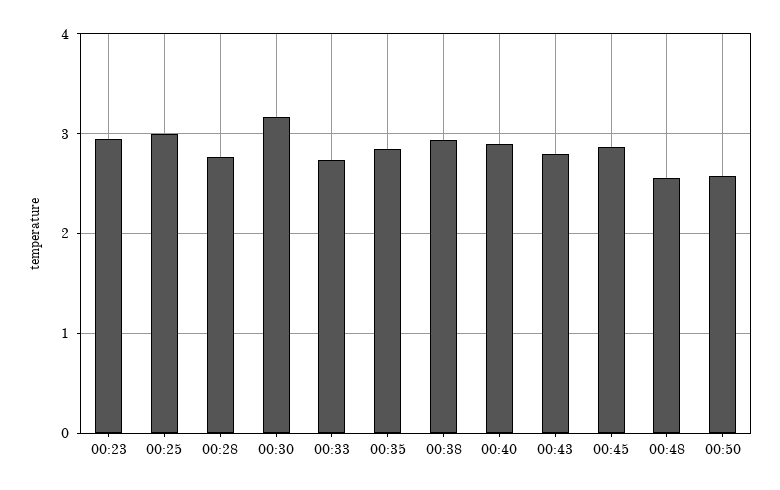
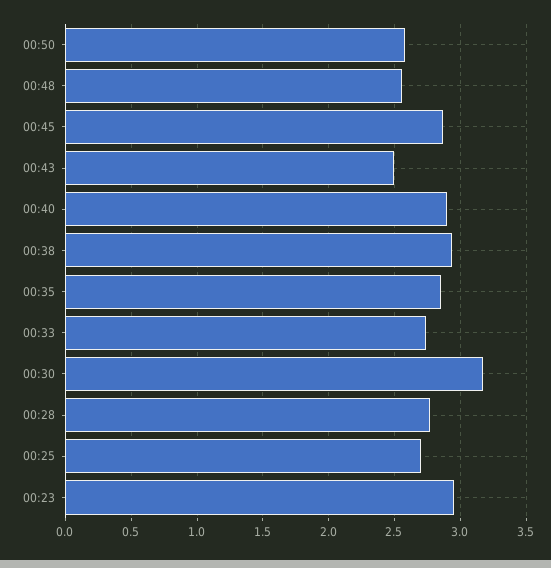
00:25: 3 -> 2.7
00:43: 2.8 -> 2.5

